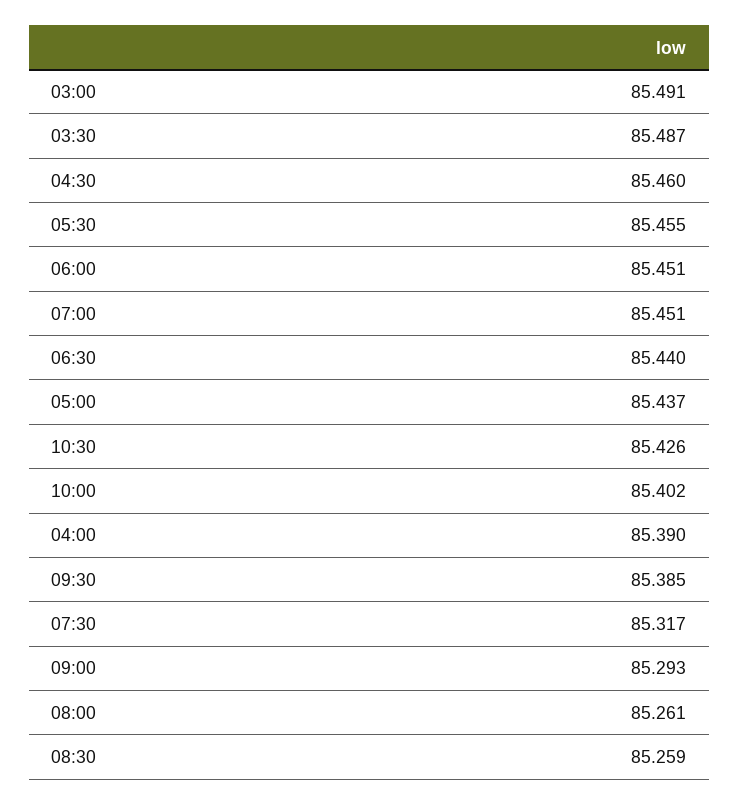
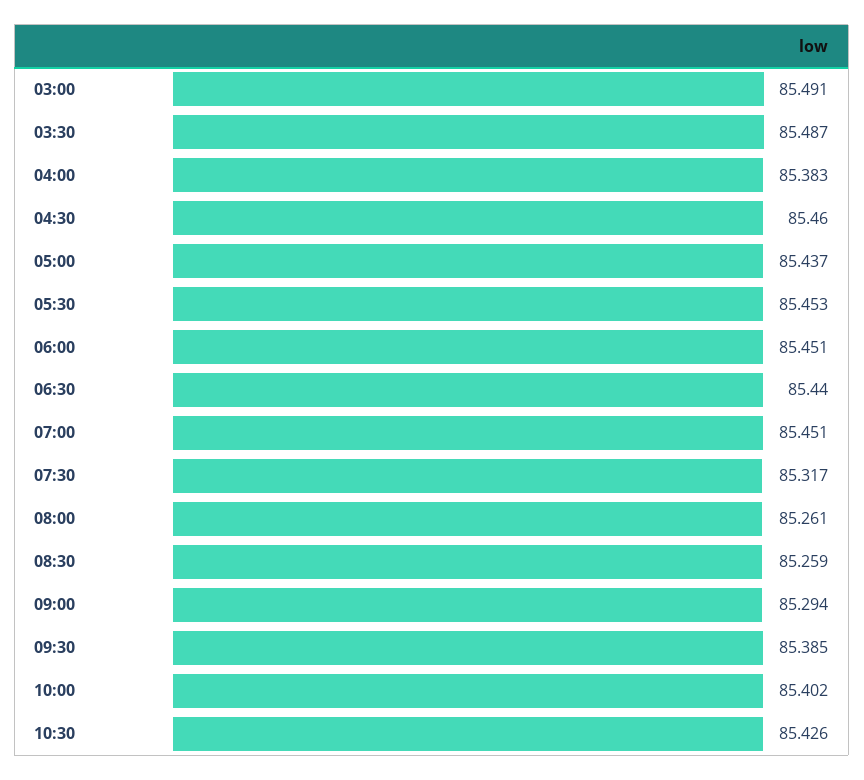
05:30: 85.455 -> 85.453
04:00: 85.39 -> 85.383
09:00: 85.293 -> 85.294

